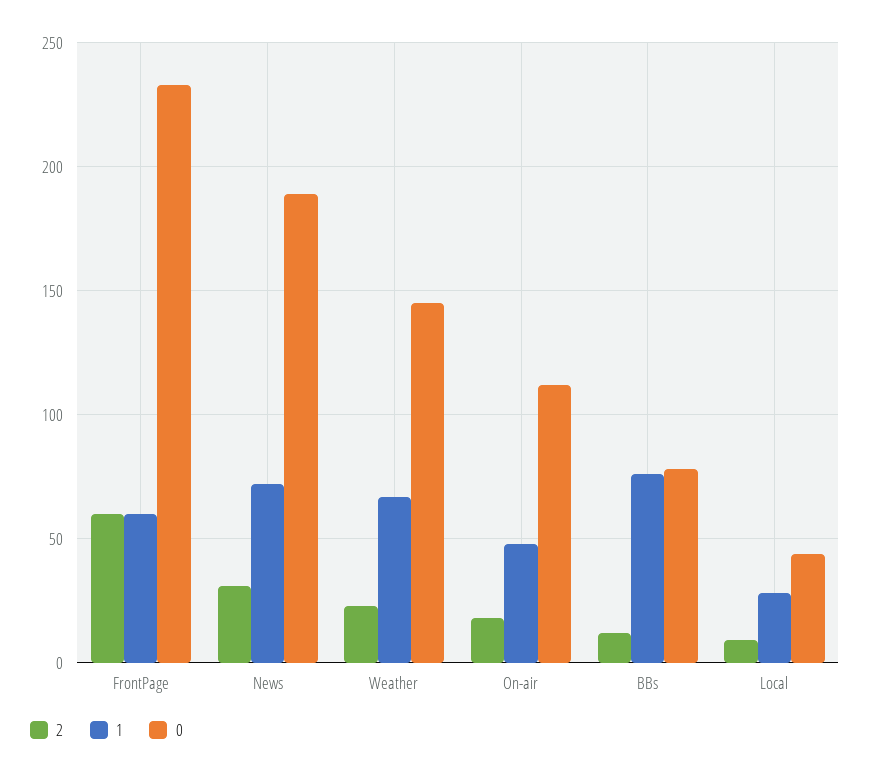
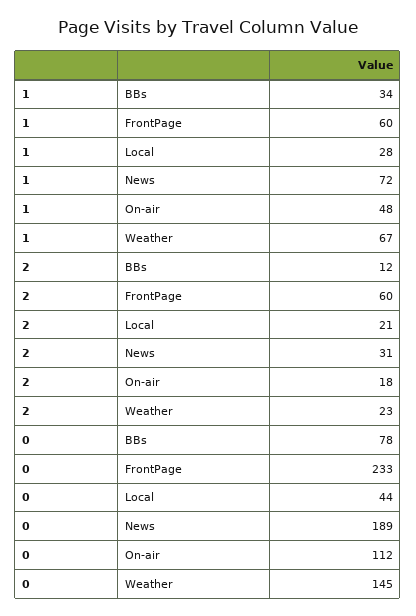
1, BBs: 75 -> 34
2, Local: 10 -> 21

